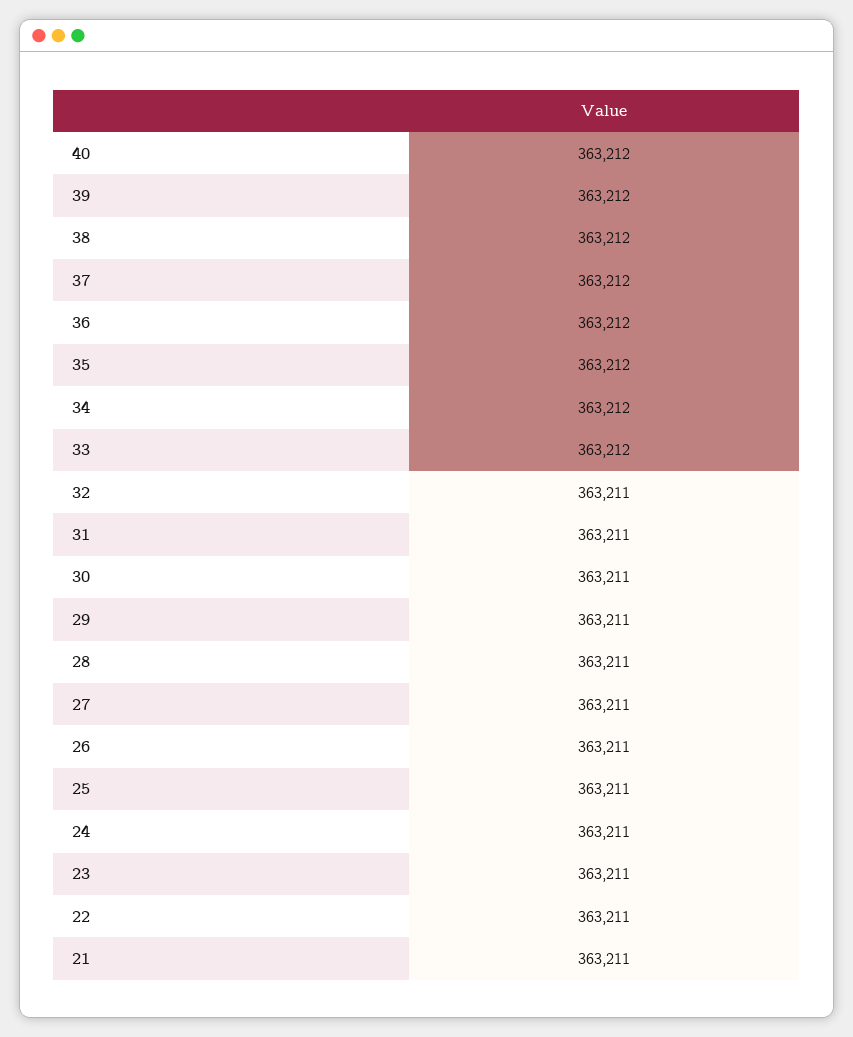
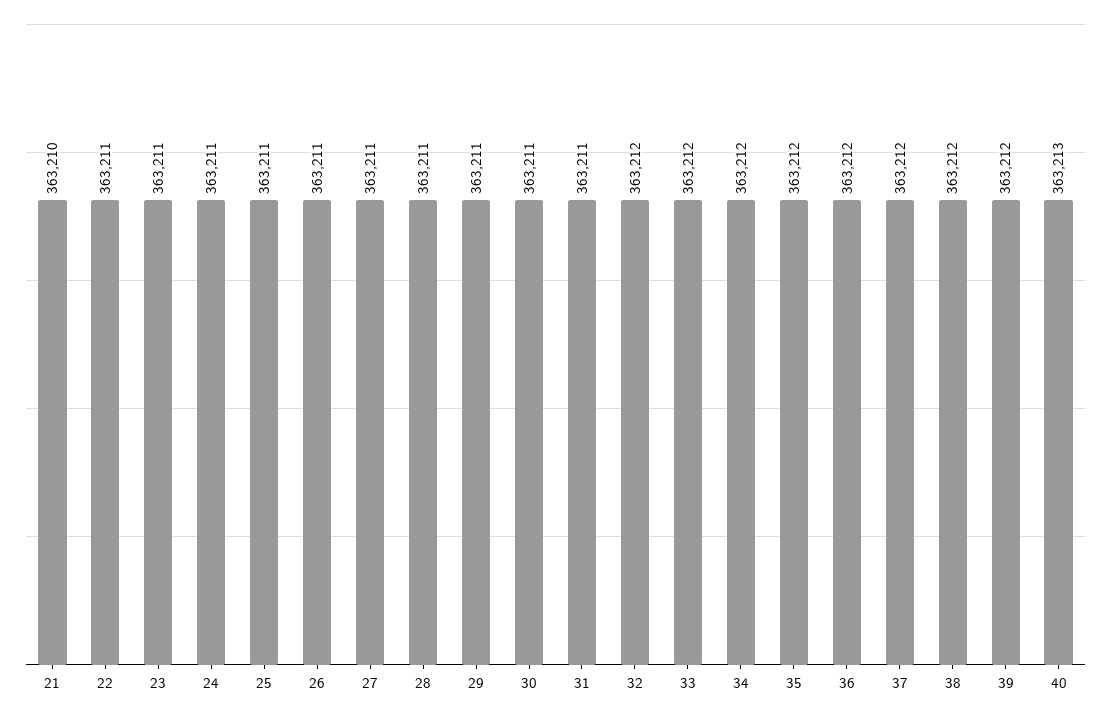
40: 363212 -> 363213
32: 363211 -> 363212
21: 363211 -> 363210

